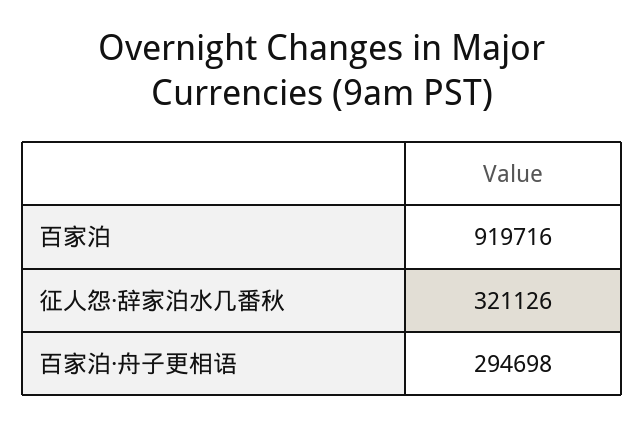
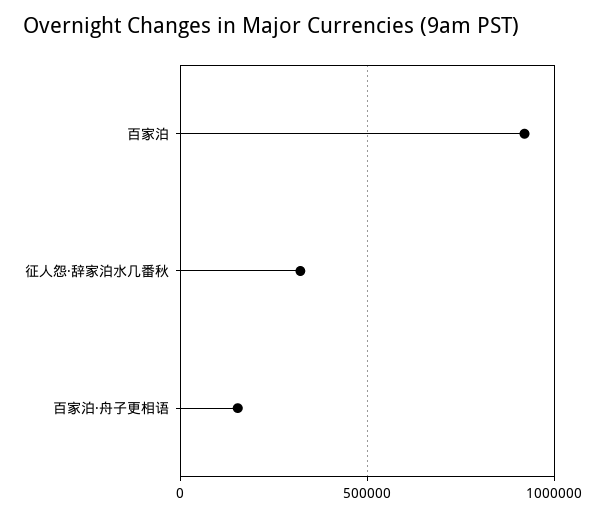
百家泊·舟子更相语: 294698 -> 150000

